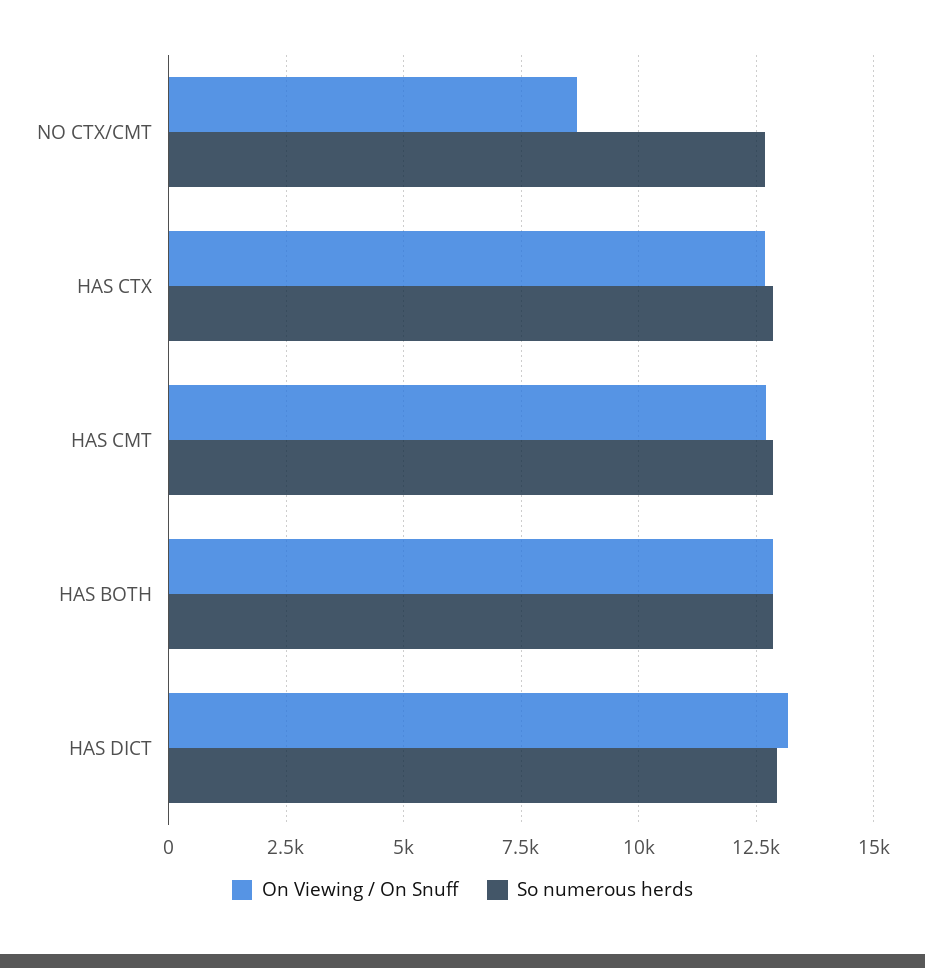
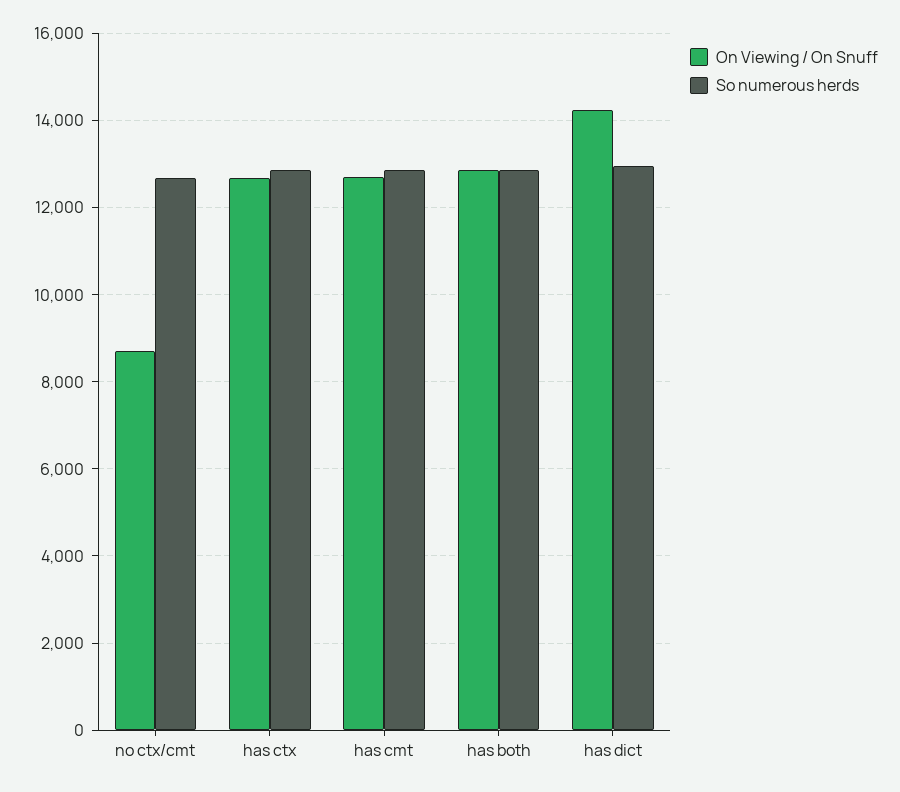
On Viewing / On Snuff, HAS DICT: 13250 -> 14200

